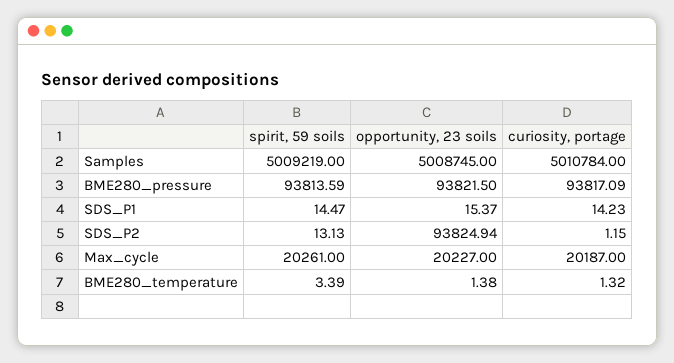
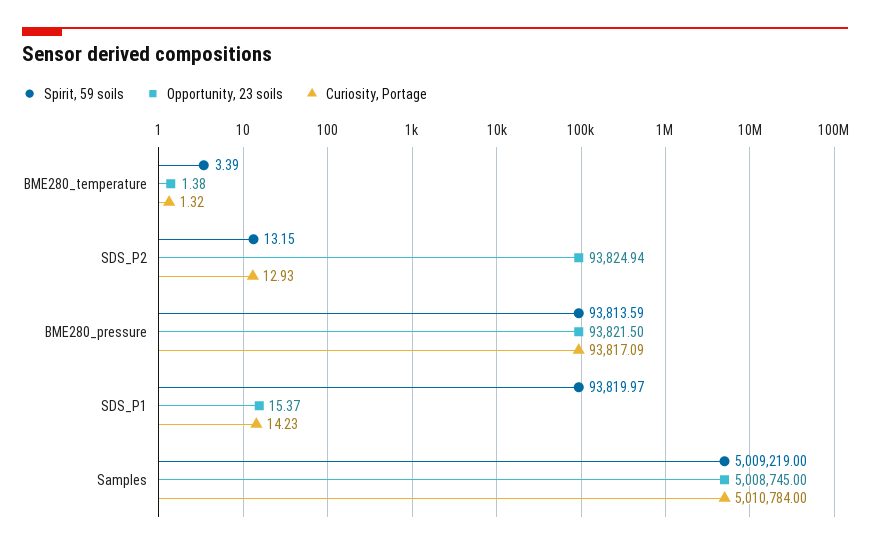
spirit, 59 soils, SDS_P1: 14.47 -> 93819.97
spirit, 59 soils, SDS_P2: 13.13 -> 13.15
curiosity, portage, SDS_P2: 1.15 -> 12.93
spirit, 59 soils, Max_cycle: 20261 -> none
opportunity, 23 soils, Max_cycle: 20227 -> none
curiosity, portage, Max_cycle: 20187 -> none

